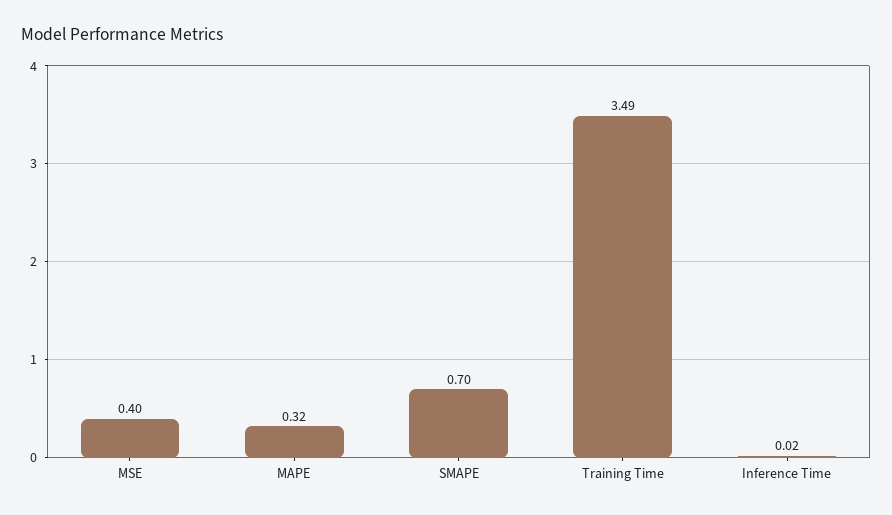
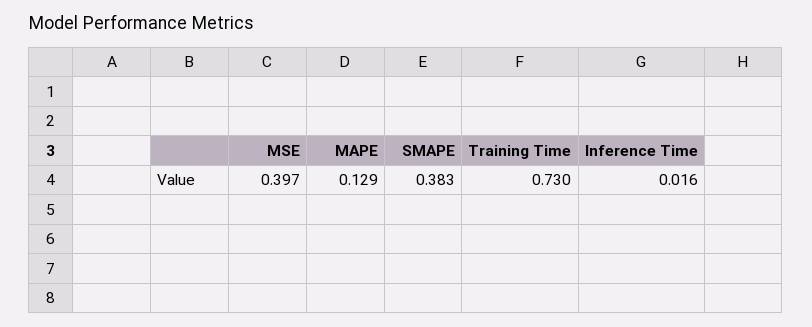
MAPE: 0.32 -> 0.129
SMAPE: 0.7 -> 0.383
Training Time: 3.49 -> 0.73

